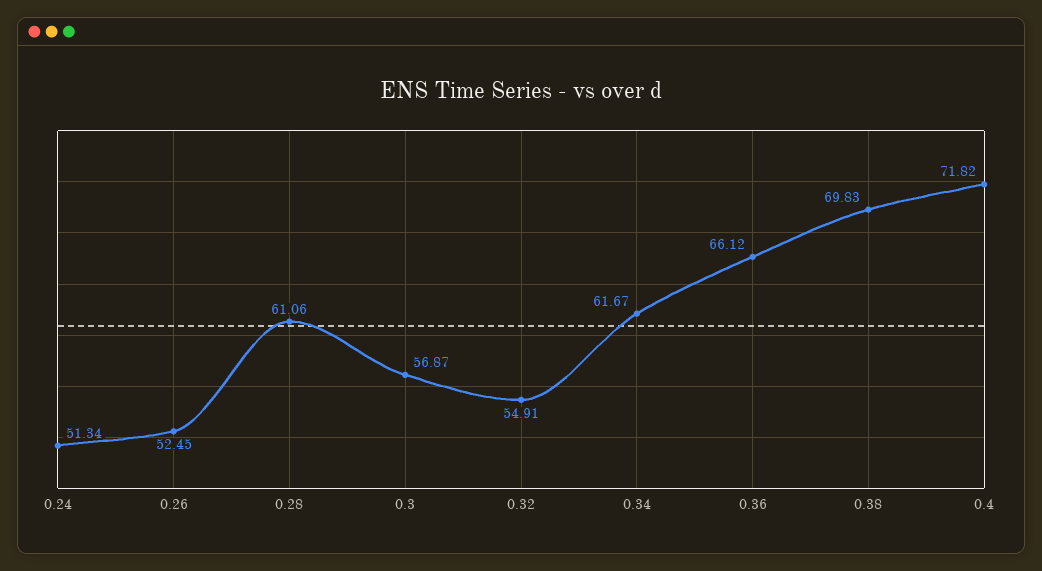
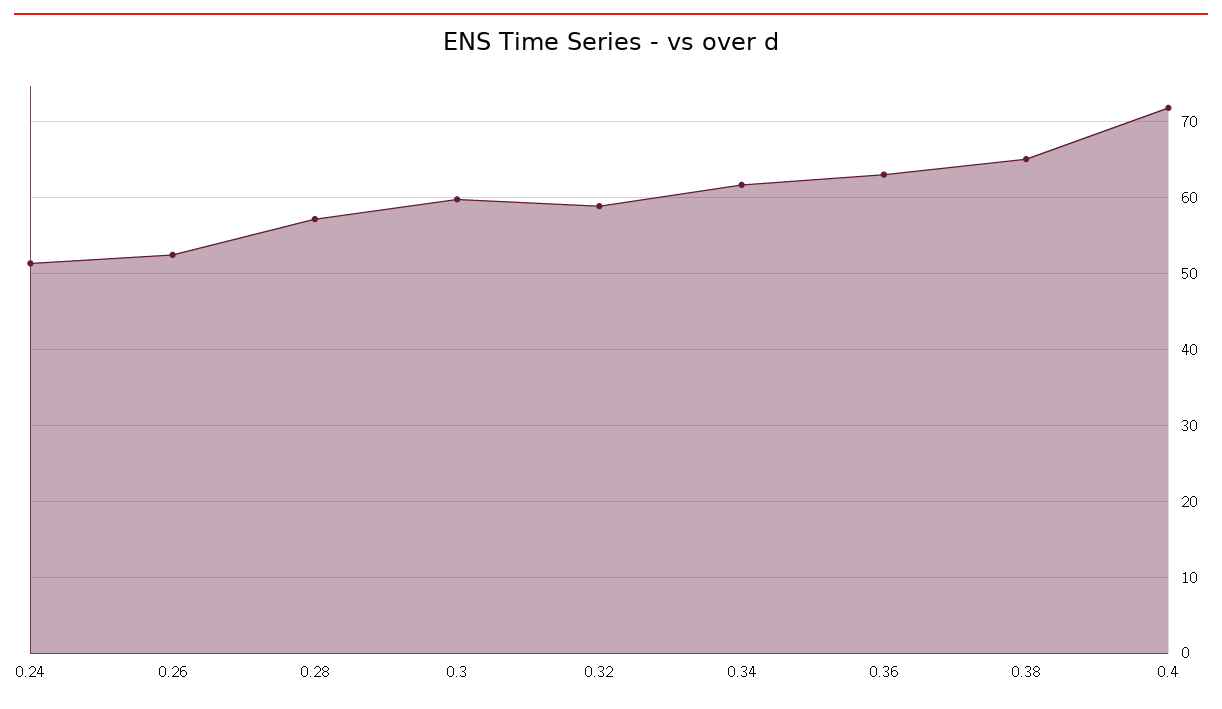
0.28: 61.06 -> 57
0.3: 56.87 -> 60
0.32: 54.91 -> 59
0.36: 66.12 -> 63
0.38: 69.83 -> 65

